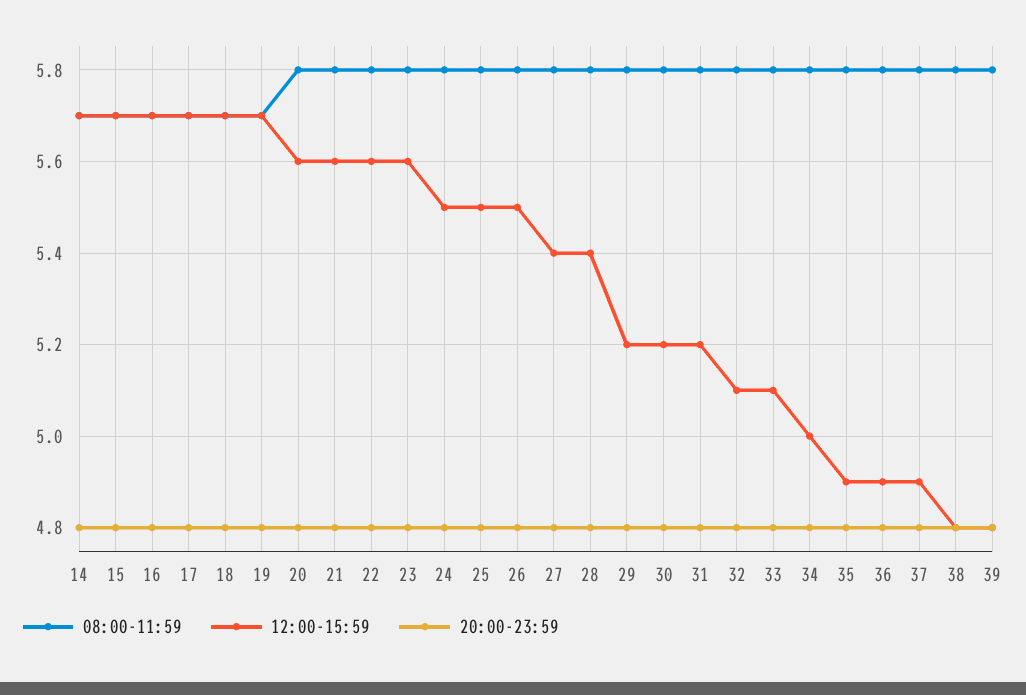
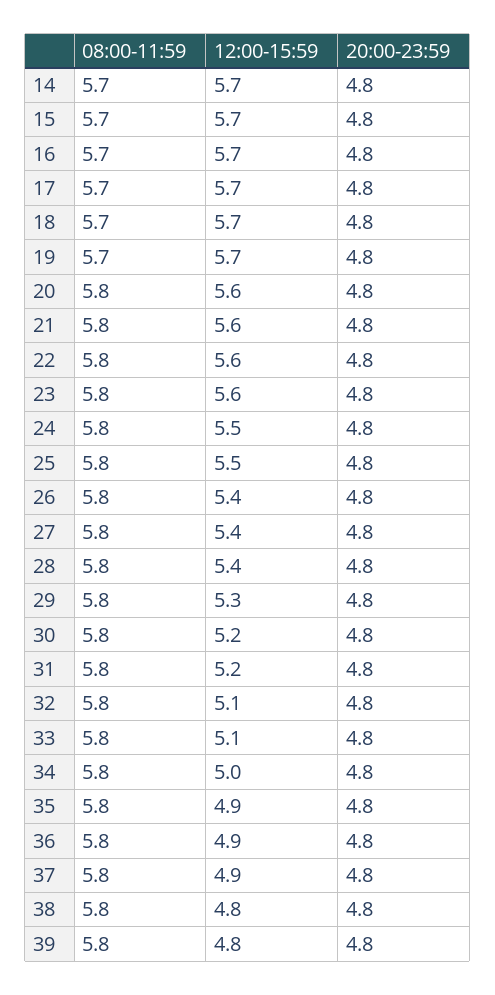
12:00-15:59, 26: 5.5 -> 5.4
12:00-15:59, 29: 5.2 -> 5.3

